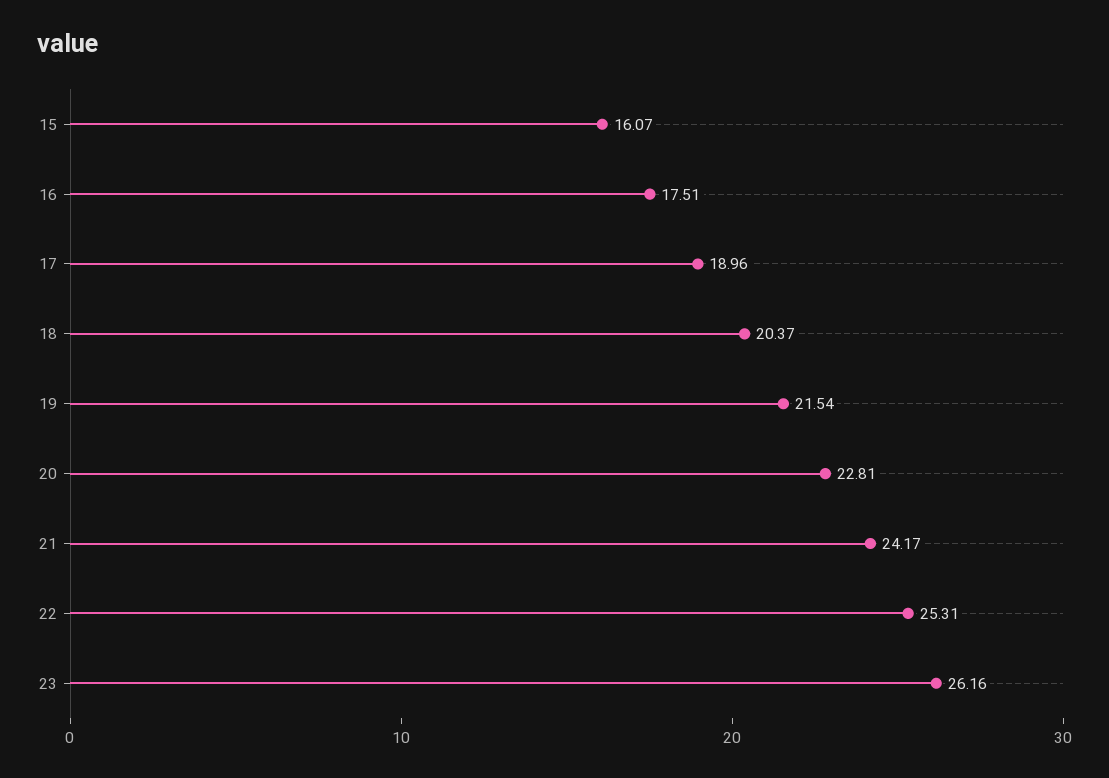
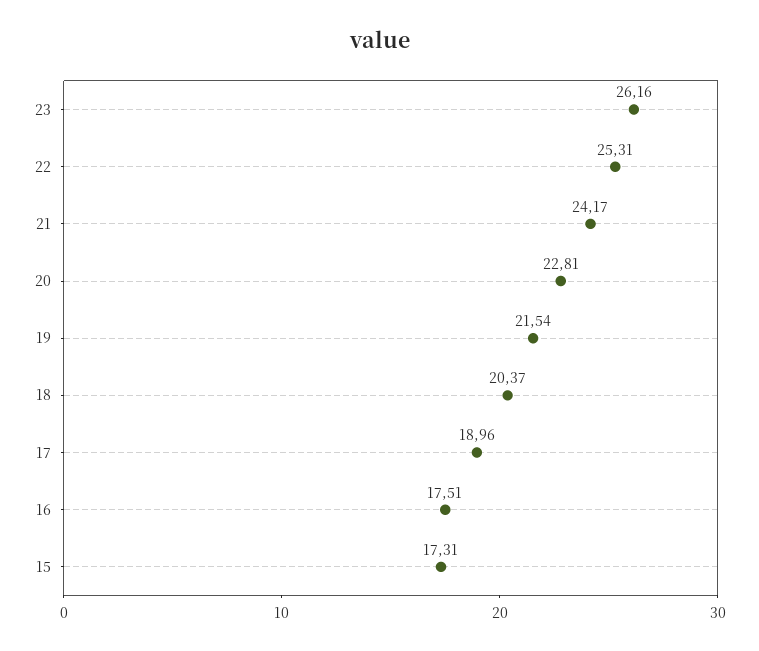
15: 16.07 -> 17.31

